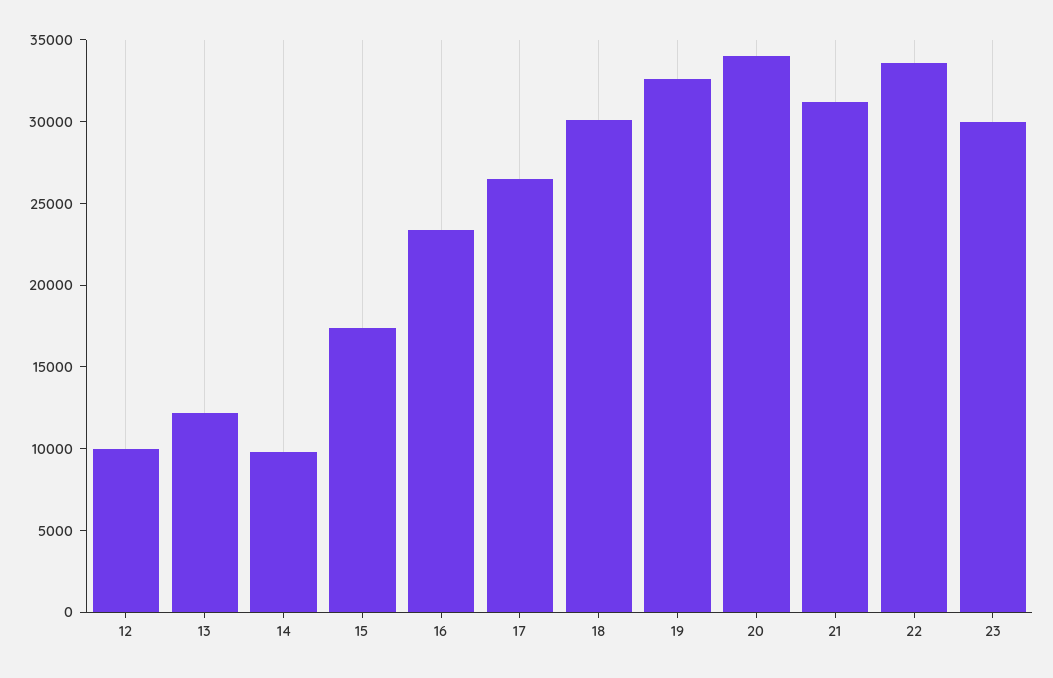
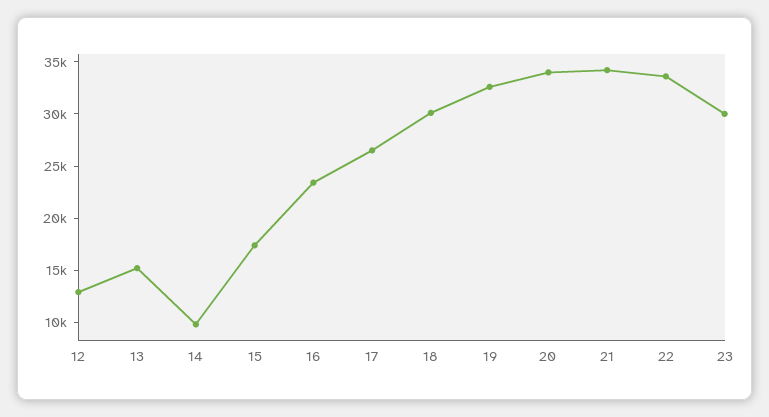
12: 10000 -> 13000
13: 12000 -> 15000
21: 31000 -> 34000

